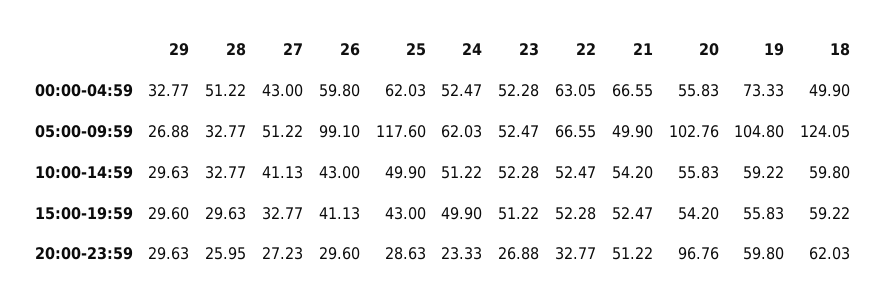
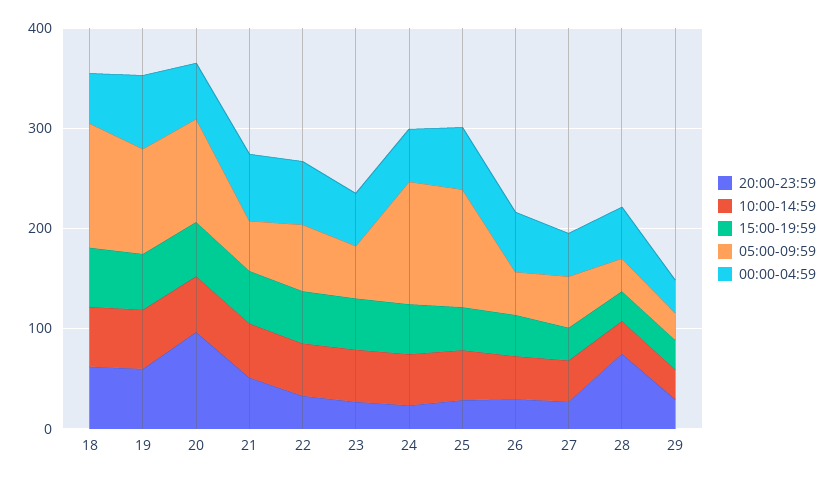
05:00-09:59, 26: 99.1 -> 40
05:00-09:59, 24: 62.03 -> 120
20:00-23:59, 28: 25.95 -> 80

